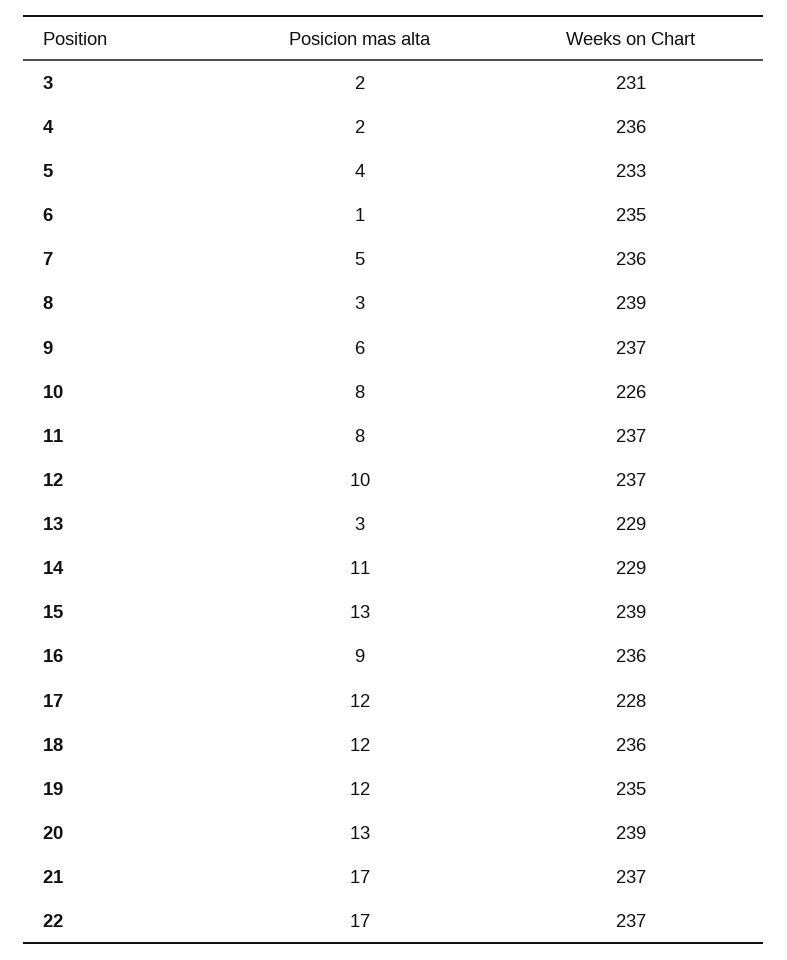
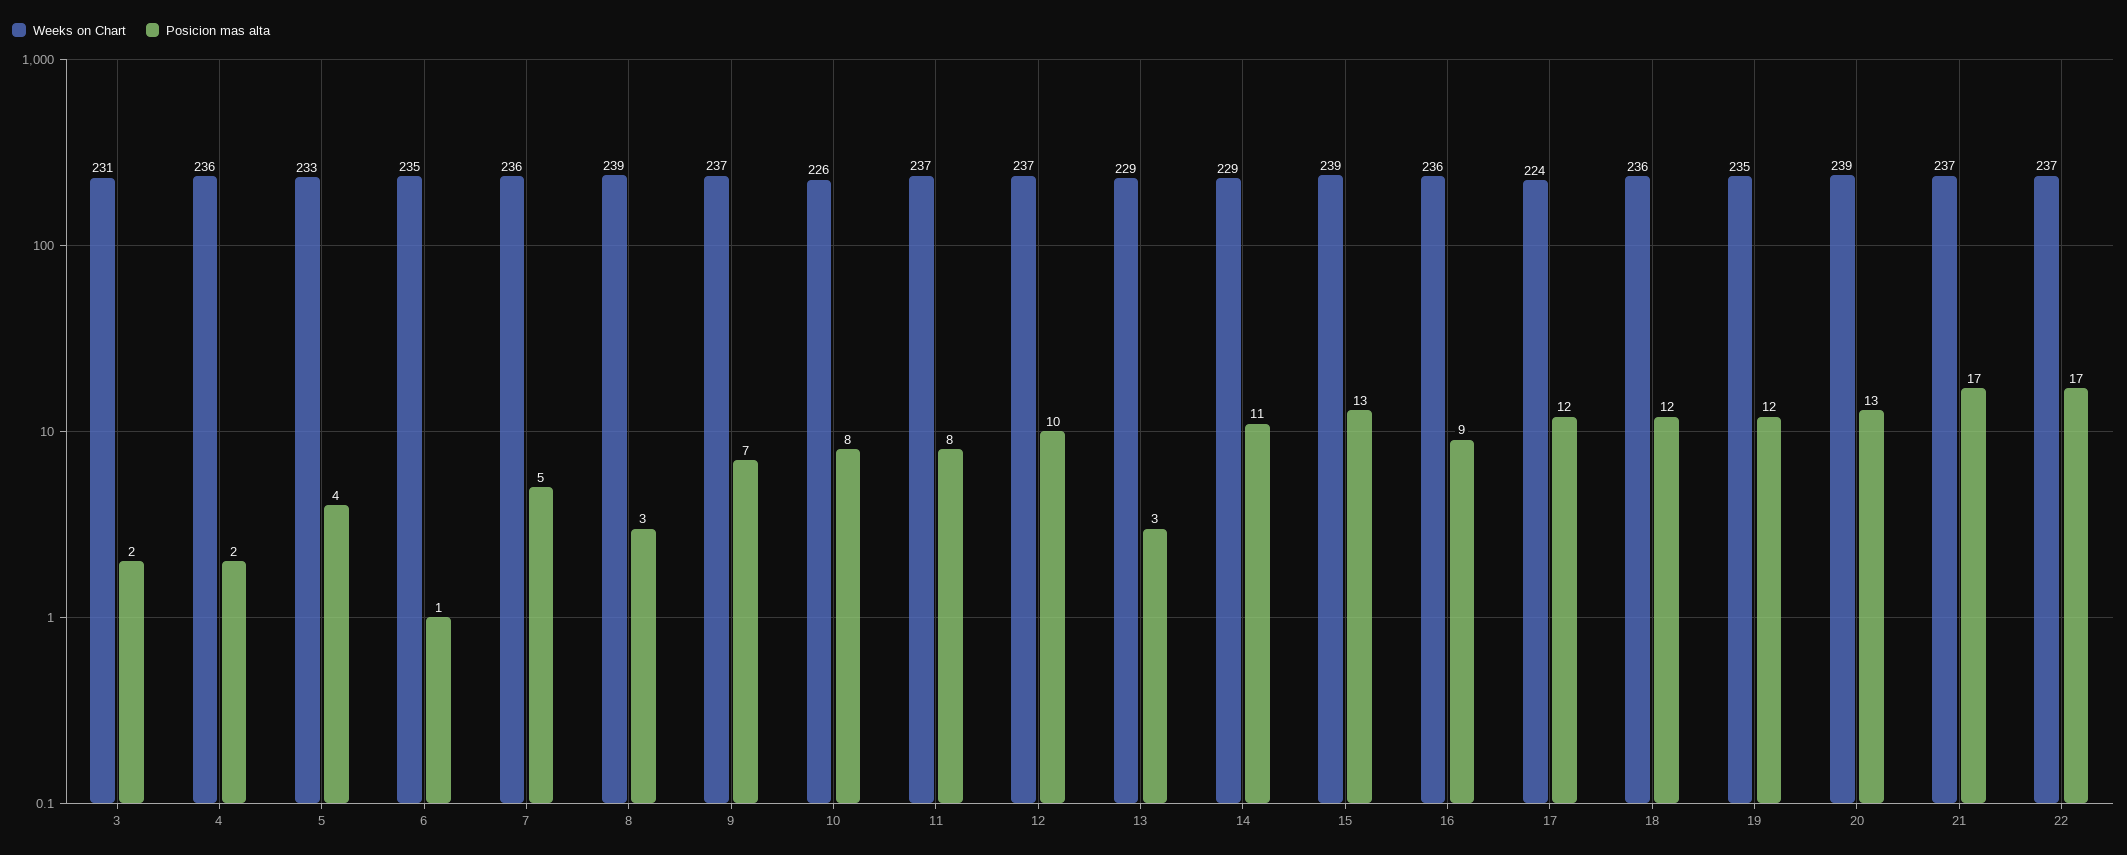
Posicion mas alta, 9: 6 -> 7
Weeks on Chart, 17: 228 -> 224

